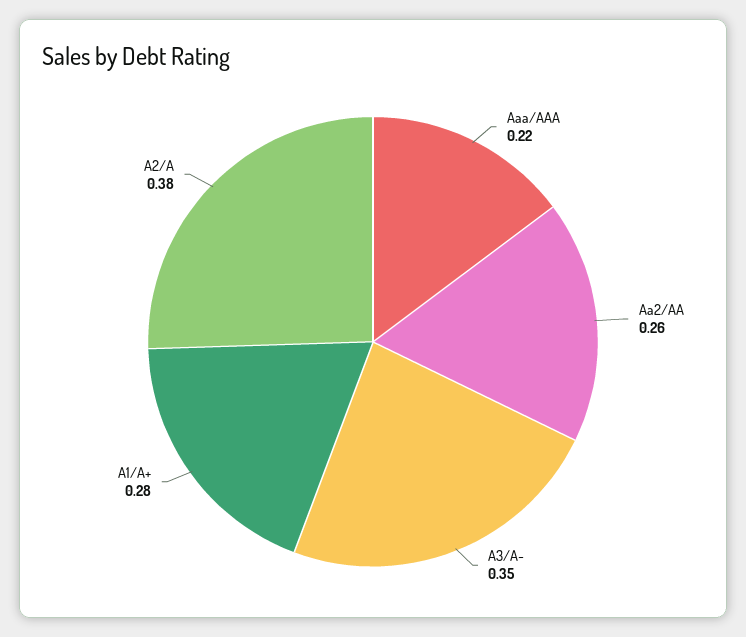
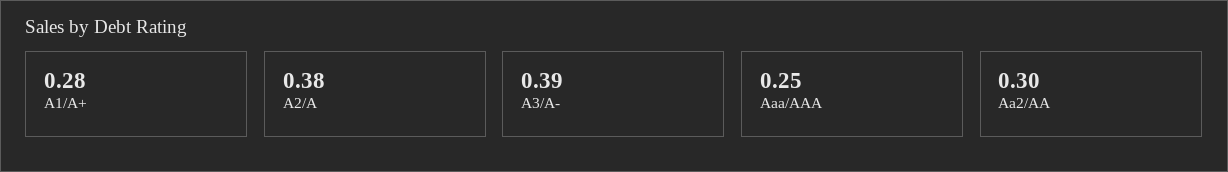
Aaa/AAA: 0.22 -> 0.25
Aa2/AA: 0.26 -> 0.3
A3/A-: 0.35 -> 0.39

